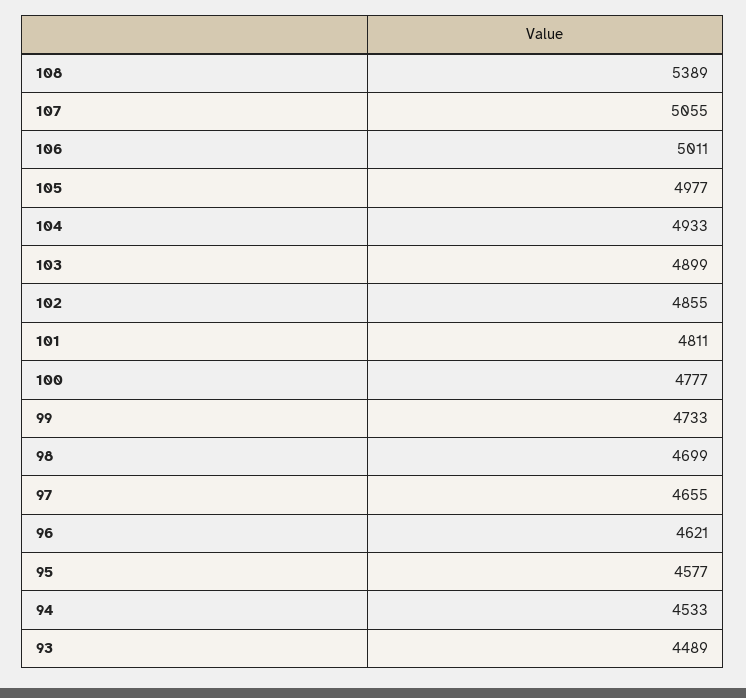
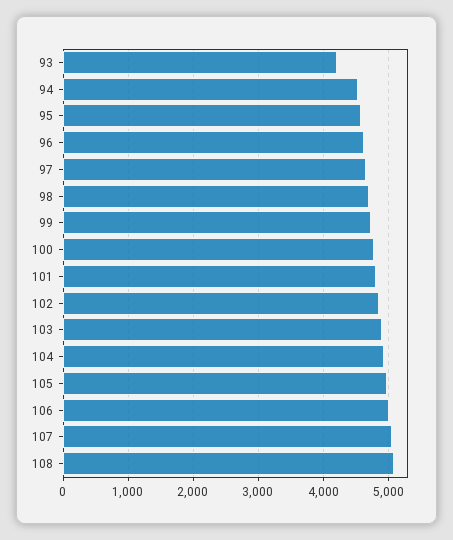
108: 5389 -> 5100
93: 4489 -> 4200

